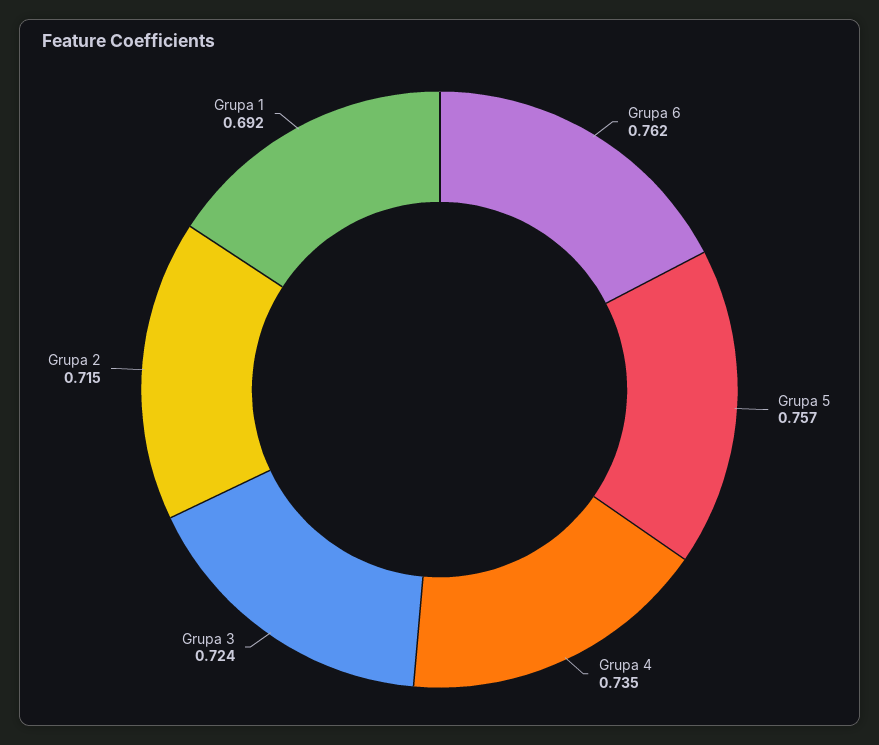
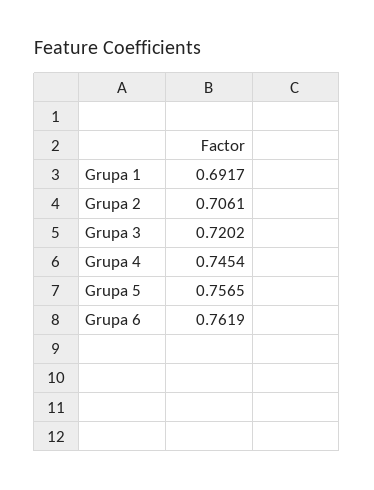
Grupa 4: 0.735 -> 0.7454
Grupa 3: 0.724 -> 0.7202
Grupa 2: 0.715 -> 0.7061

